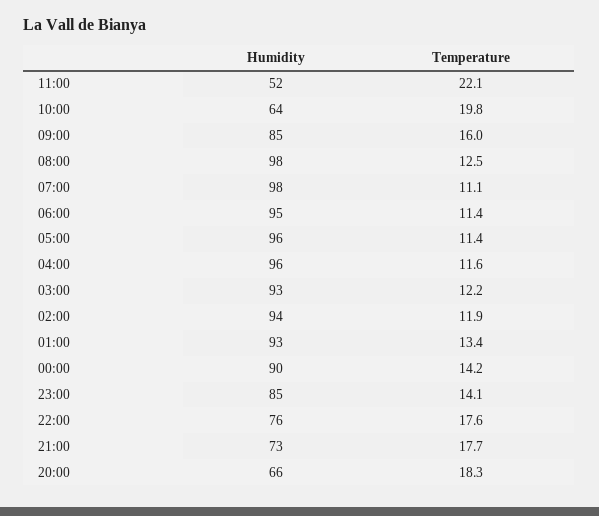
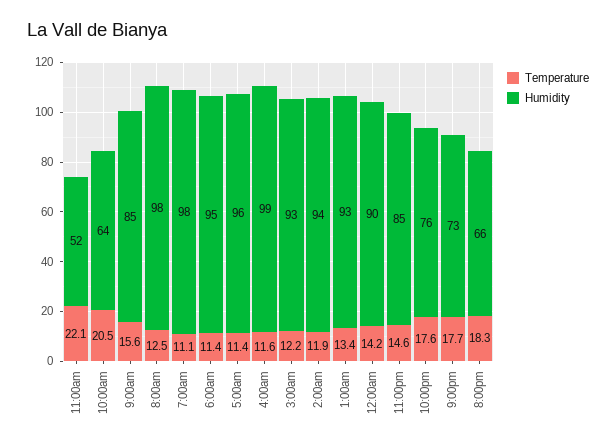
Temperature, 10:00: 19.8 -> 20.5
Temperature, 09:00: 16 -> 15.6
Humidity, 04:00: 96 -> 99
Temperature, 23:00: 14.1 -> 14.6

